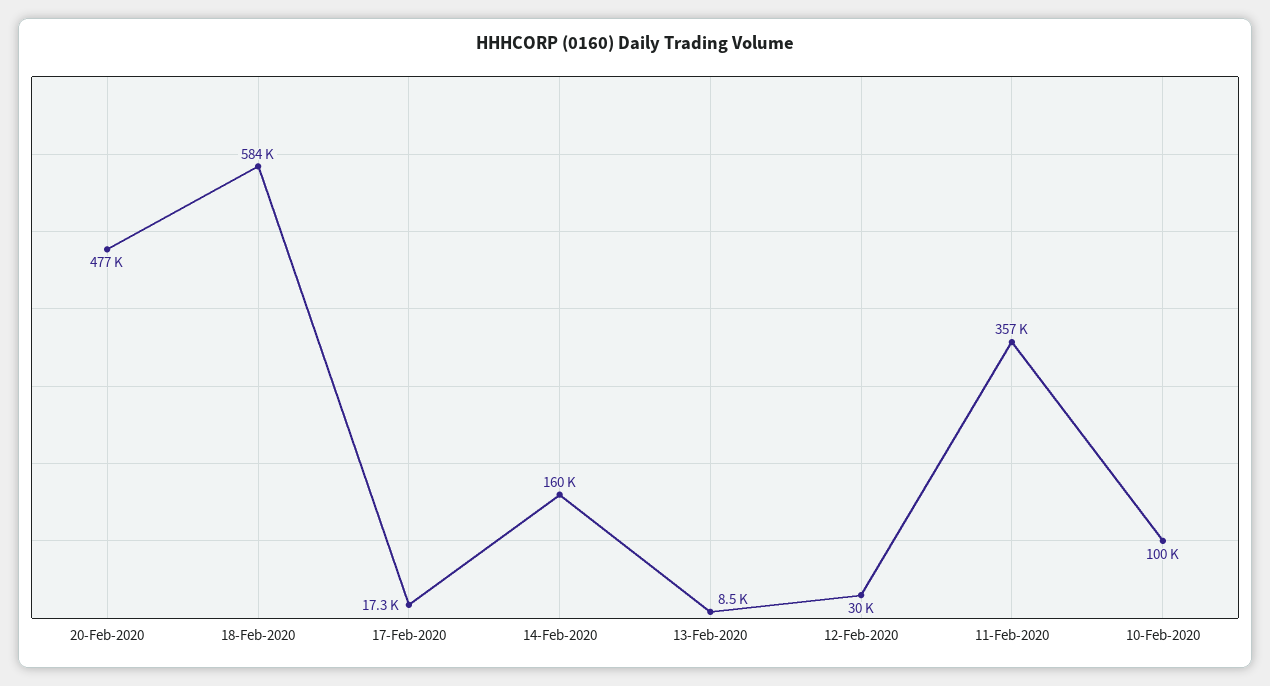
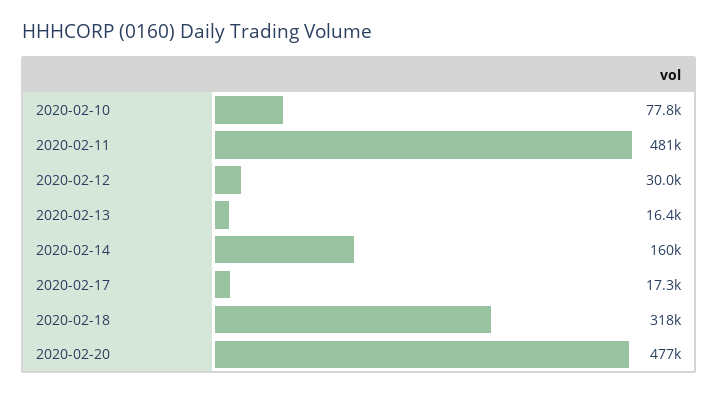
18-Feb-2020: 584000 -> 318000
13-Feb-2020: 8500 -> 16400
11-Feb-2020: 357000 -> 481000
10-Feb-2020: 100000 -> 77800

